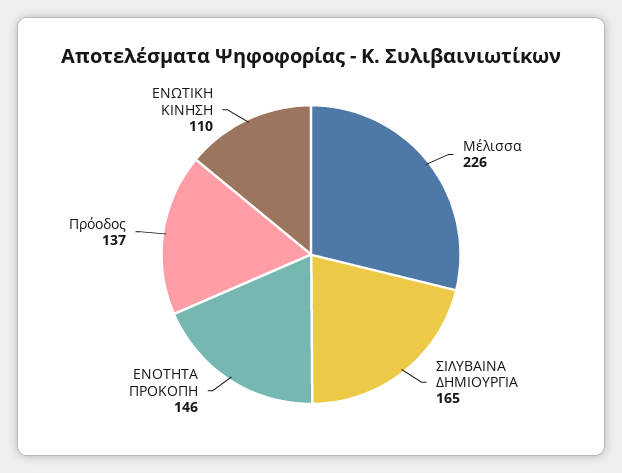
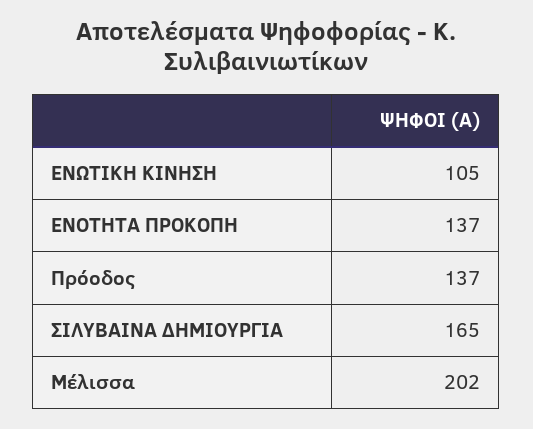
Μέλισσα: 226 -> 202
ΕΝΟΤΗΤΑ ΠΡΟΚΟΠΗ: 146 -> 137
ΕΝΩΤΙΚΗ ΚΙΝΗΣΗ: 110 -> 105

